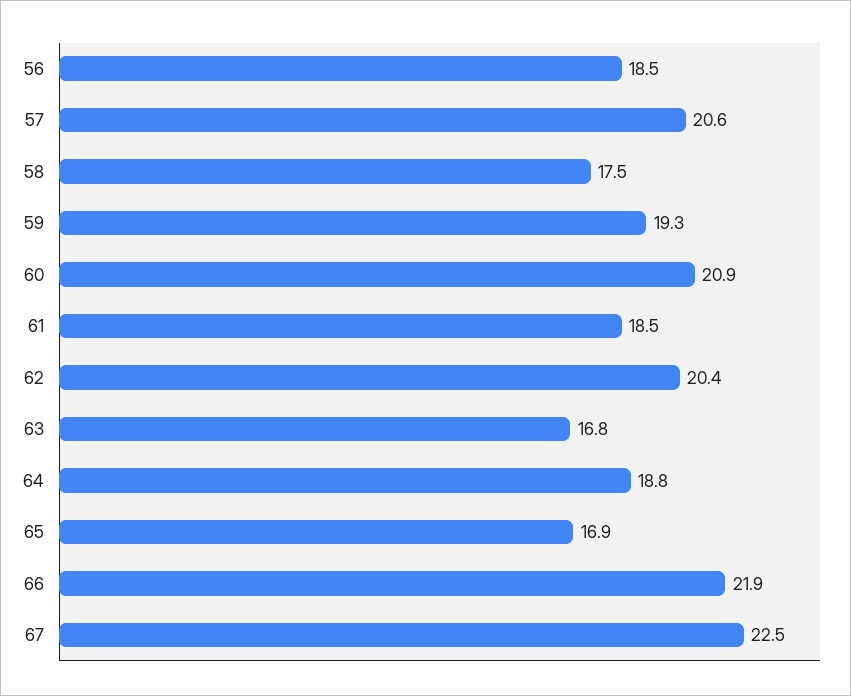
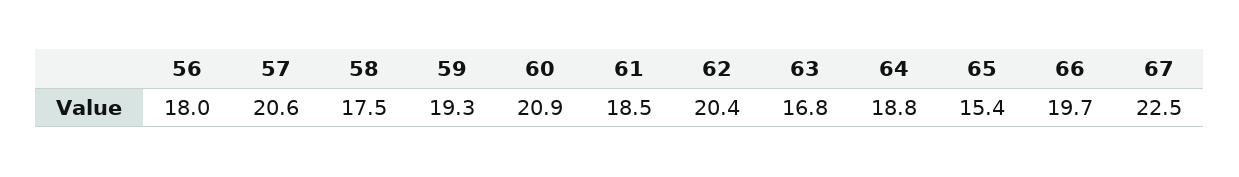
56: 18.5 -> 18
65: 16.9 -> 15.4
66: 21.9 -> 19.7

